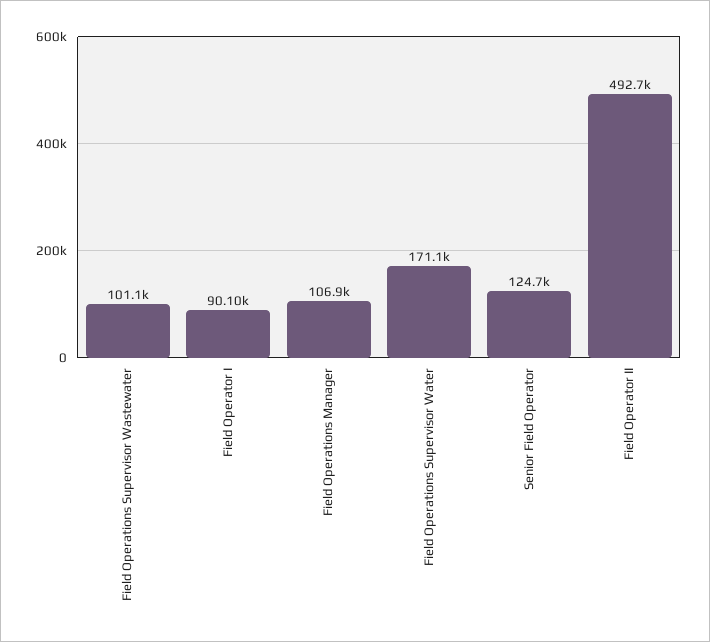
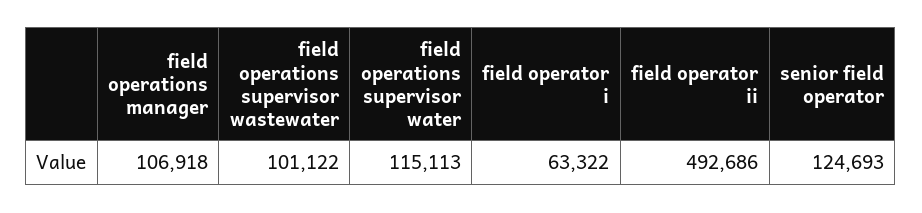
Field Operator I: 90100 -> 63322
Field Operations Supervisor Water: 171100 -> 115113

